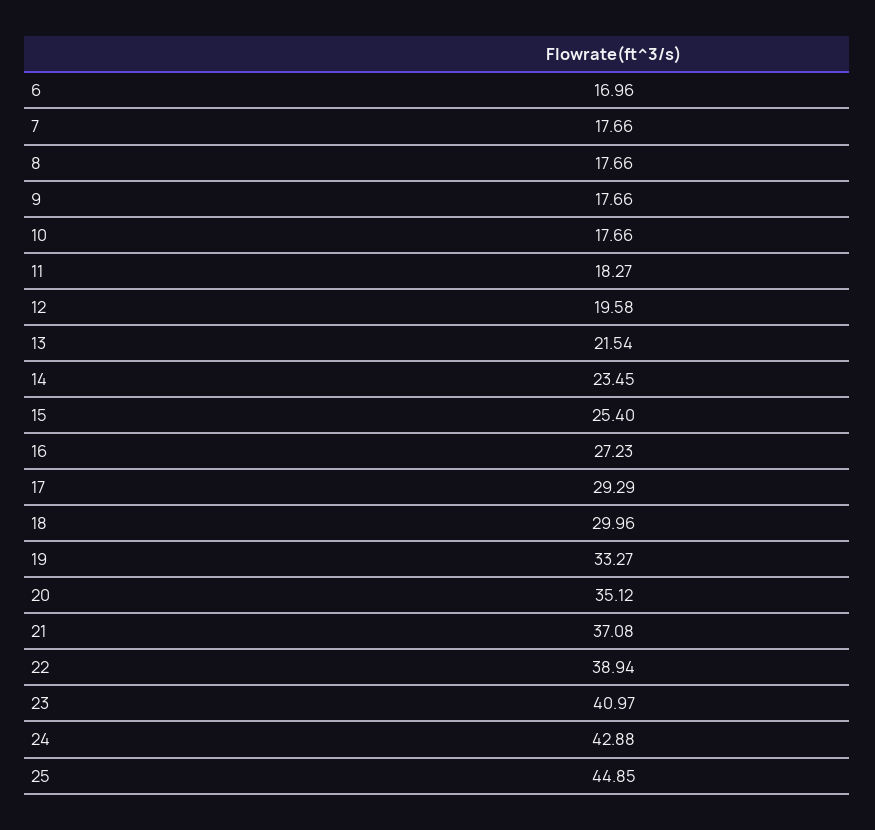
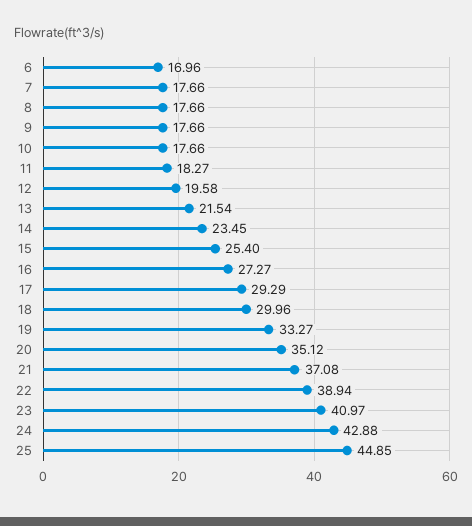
16: 27.23 -> 27.27

